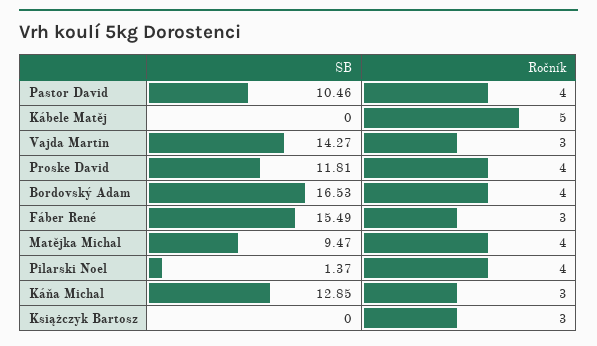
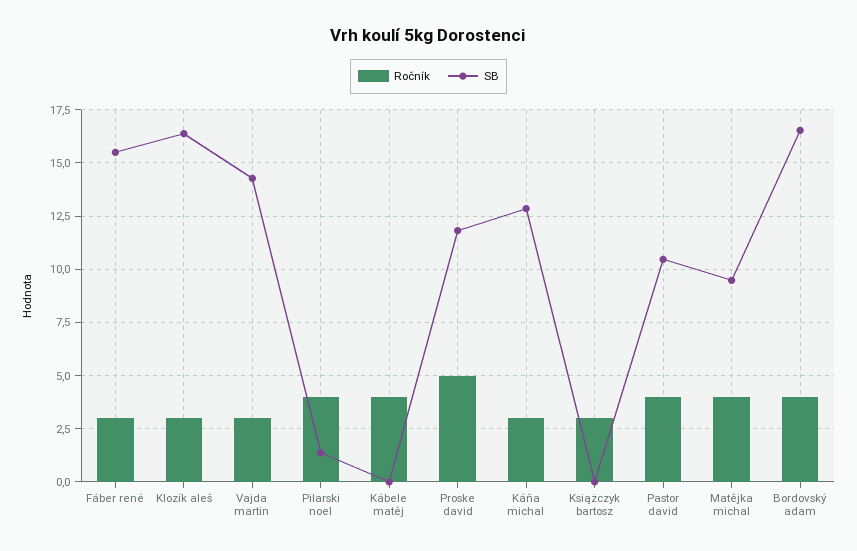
Ročník, Kábele Matěj: 5 -> 4
Ročník, Proske David: 4 -> 5
Ročník, Klozík aleš: none -> 3
SB, Klozík aleš: none -> 16.5

